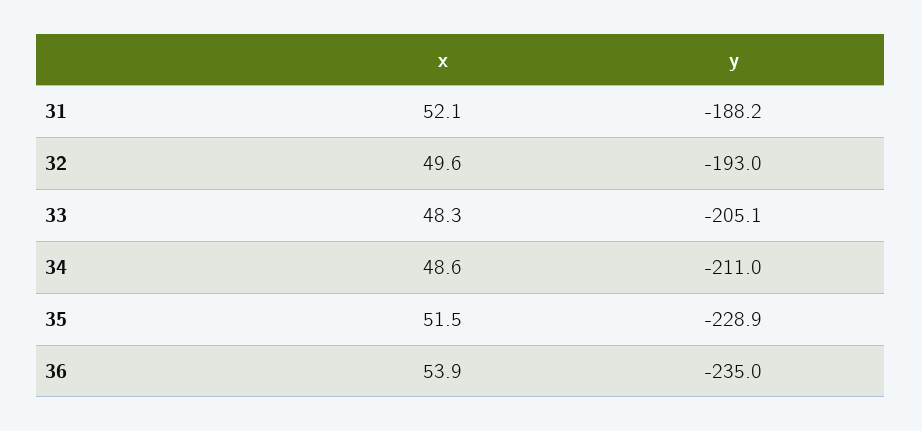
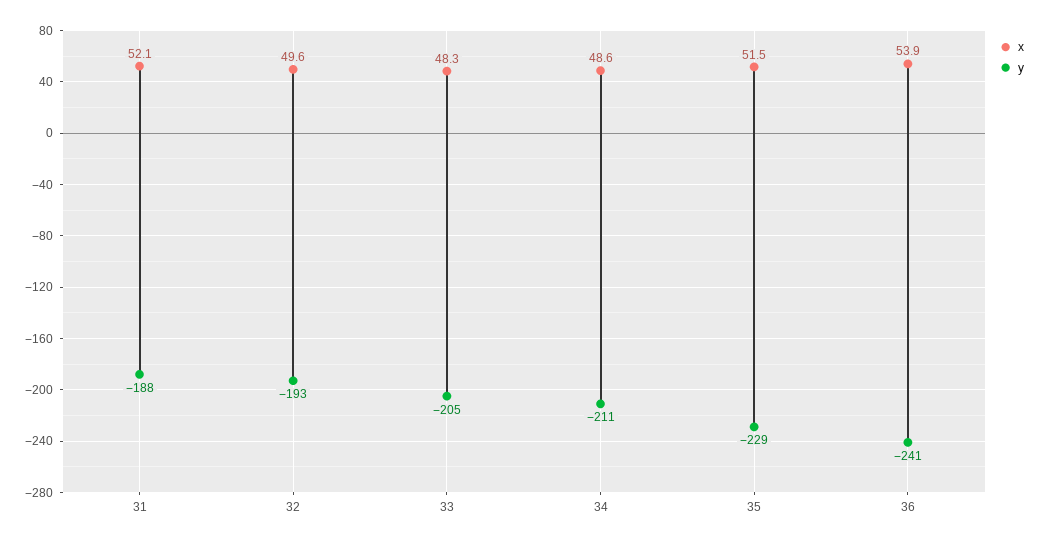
y, 36: -235 -> -241

